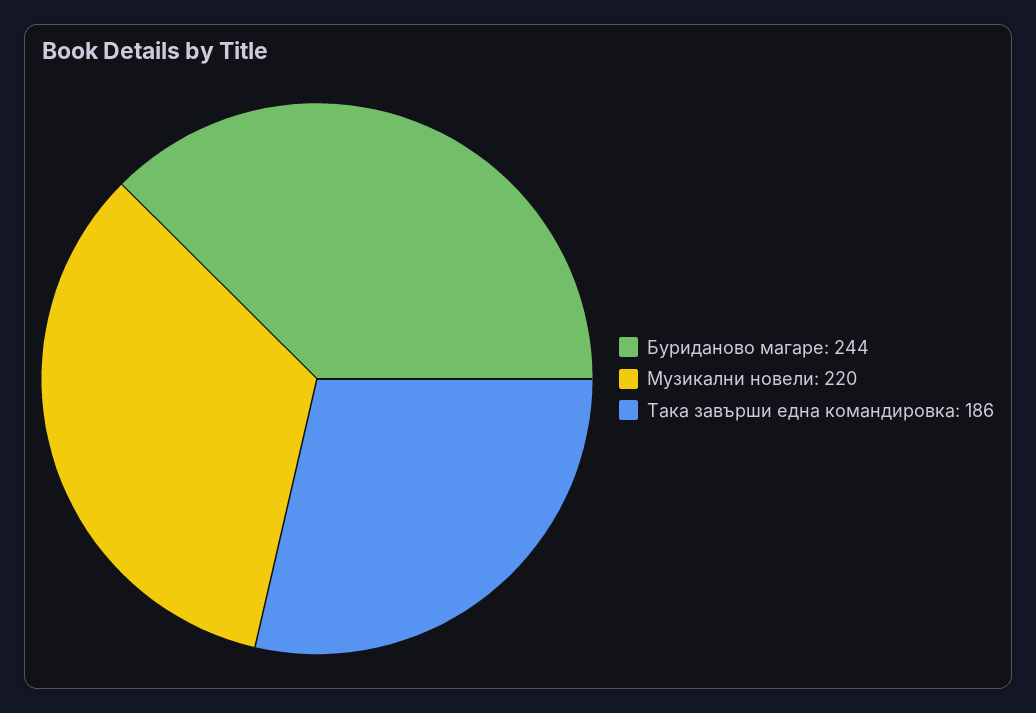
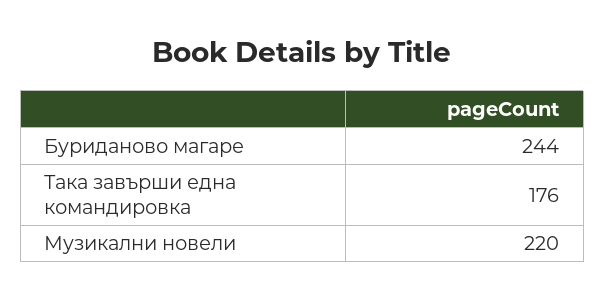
Така завърши една командировка: 186 -> 176

